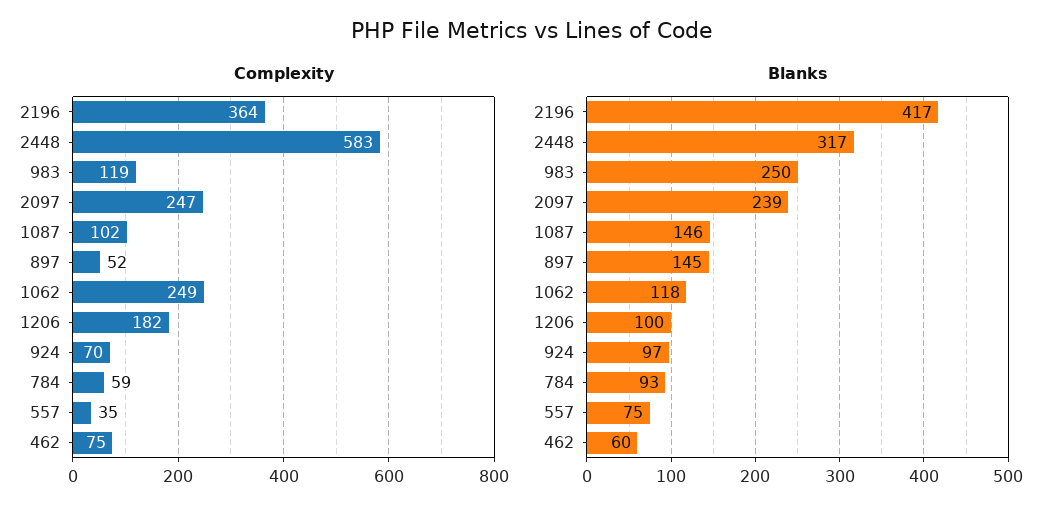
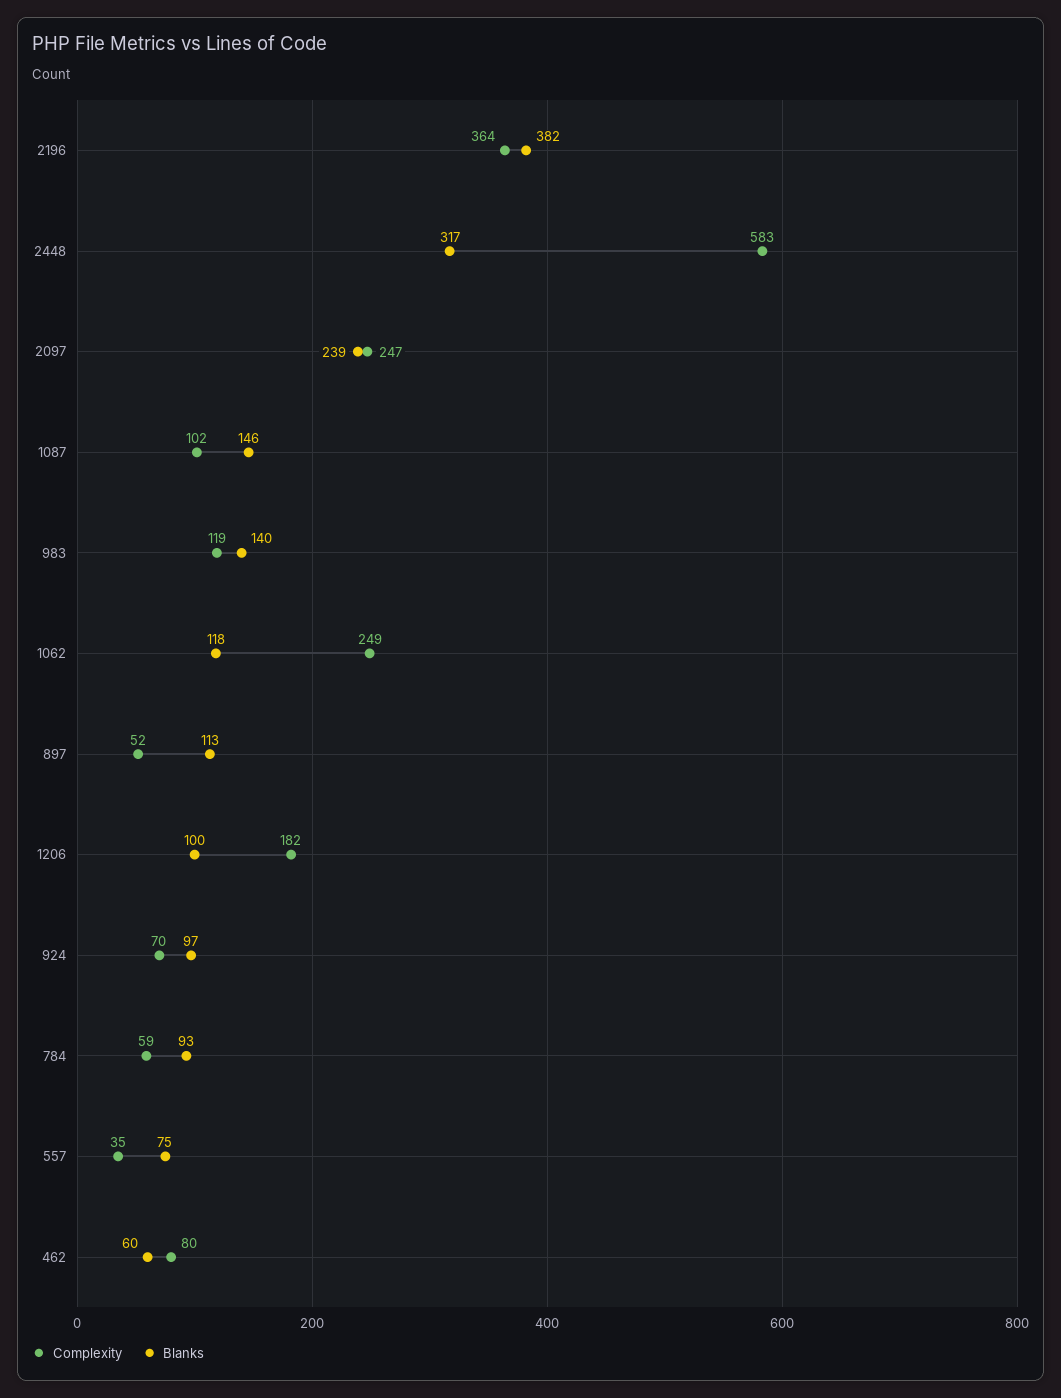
Complexity, 462: 75 -> 80
Blanks, 2196: 417 -> 382
Blanks, 983: 250 -> 140
Blanks, 897: 145 -> 113

